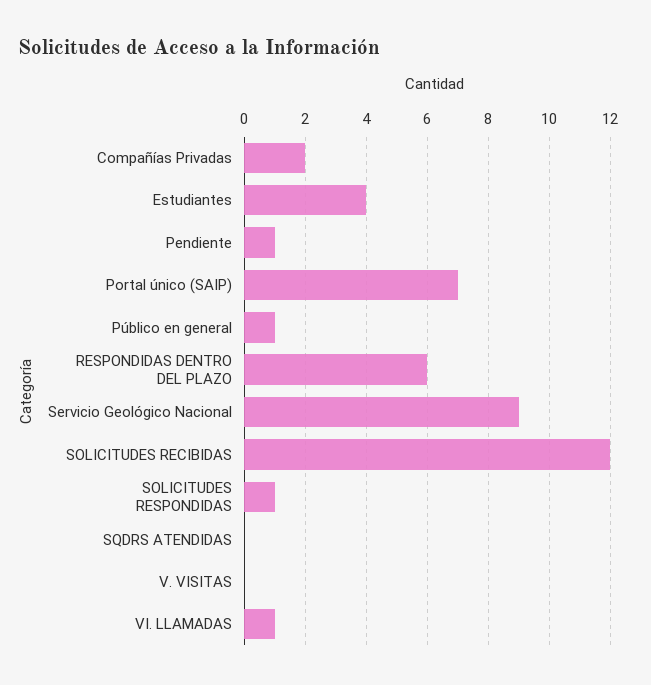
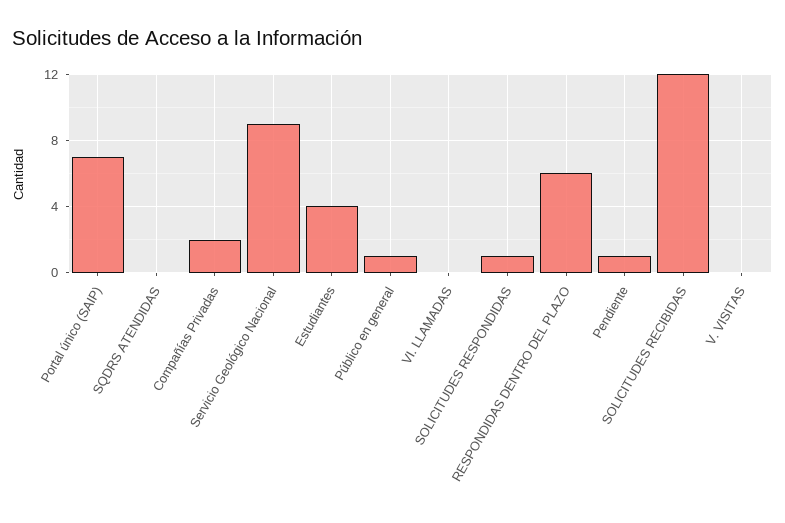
VI. LLAMADAS: 1 -> 0

